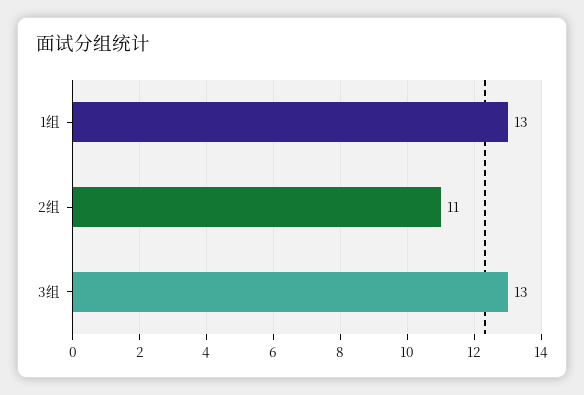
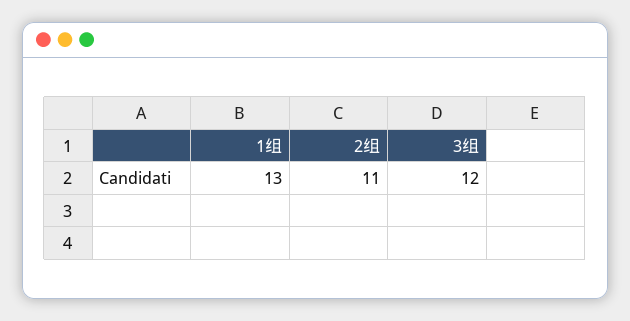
3组: 13 -> 12

